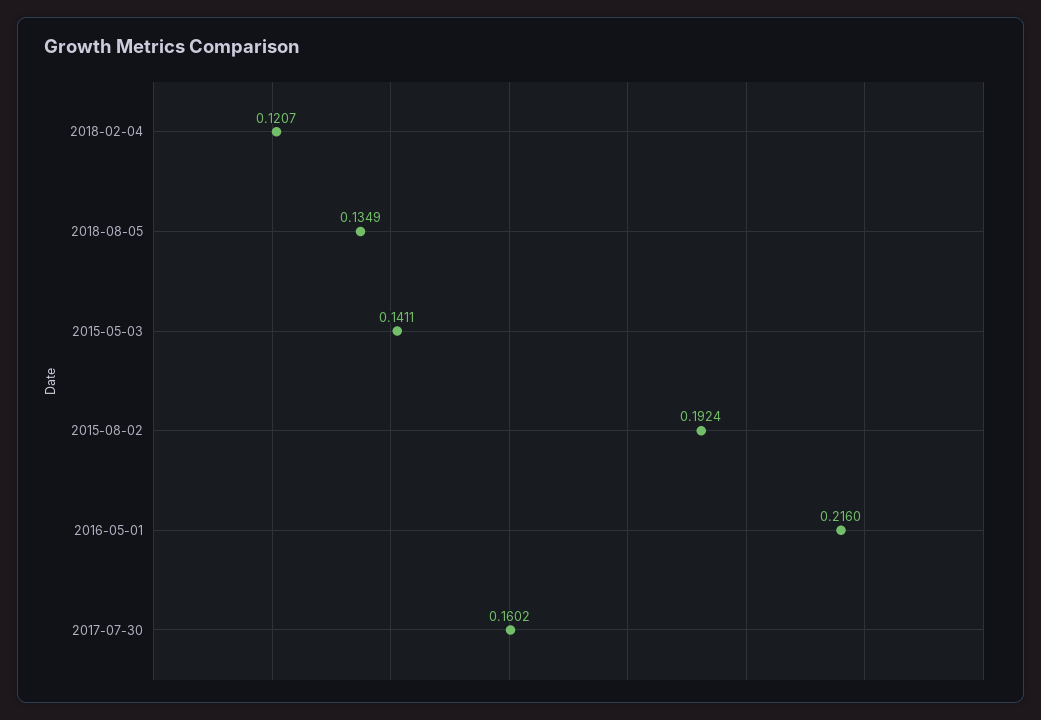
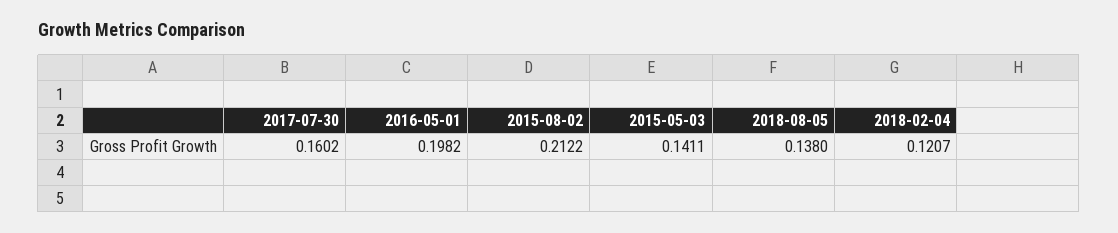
2018-08-05: 0.1349 -> 0.138
2015-08-02: 0.1924 -> 0.2122
2016-05-01: 0.216 -> 0.1982

